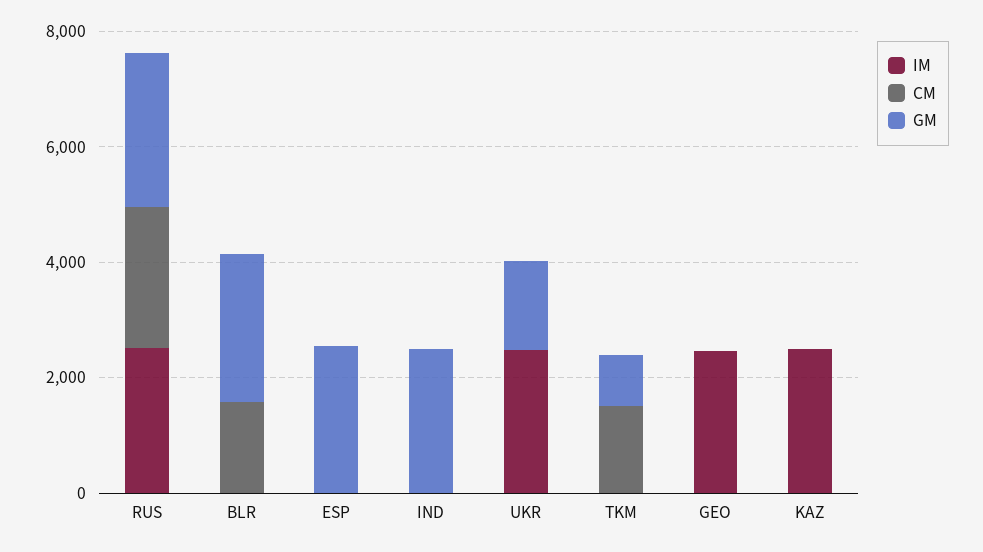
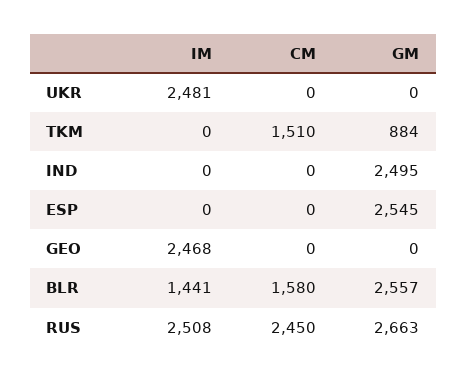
IM, BLR: 0 -> 1441
GM, UKR: 1500 -> 0
IM, KAZ: 2500 -> none
CM, KAZ: 0 -> none
GM, KAZ: 0 -> none

